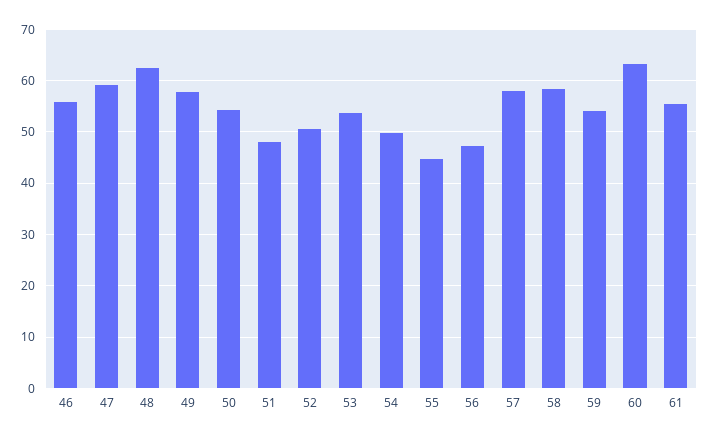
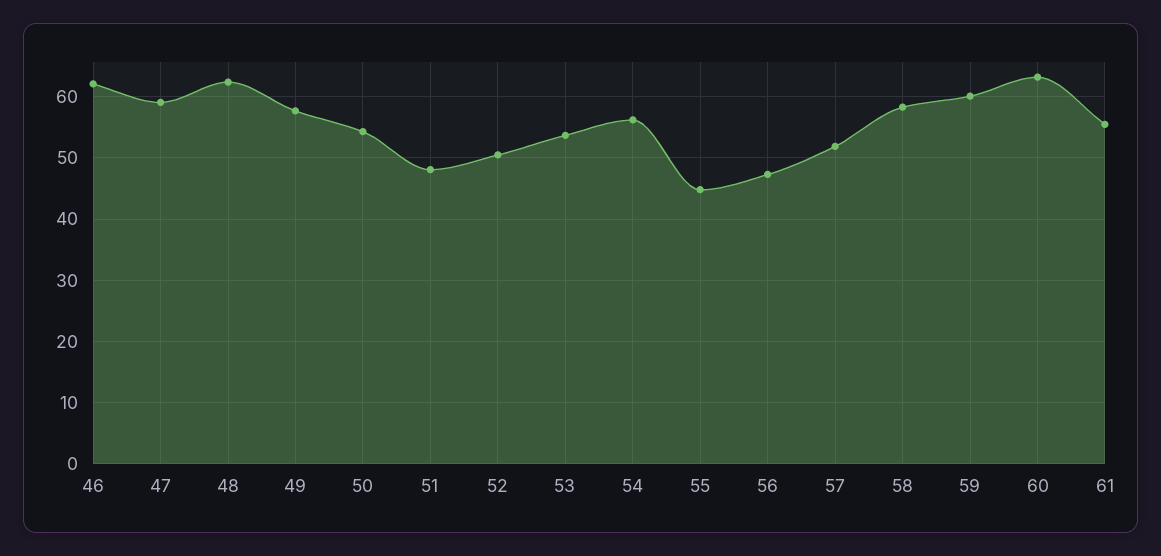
46: 56 -> 62
54: 50 -> 56
57: 58 -> 52
59: 54 -> 60

